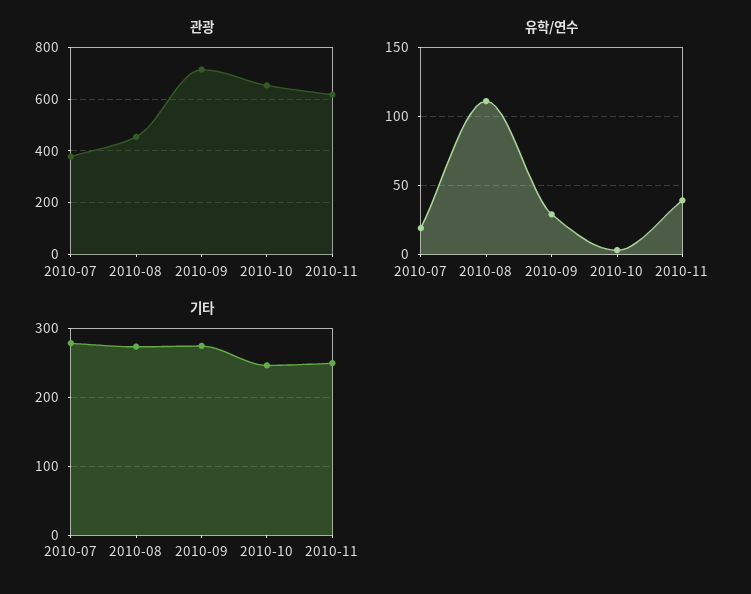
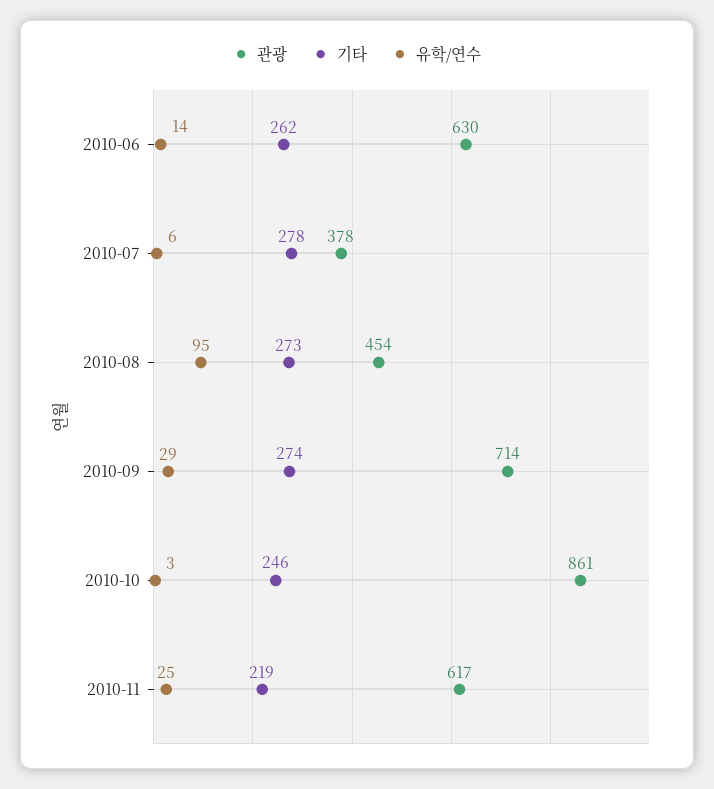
관광, 2010-10: 650 -> 861
유학/연수, 2010-07: 20 -> 6
유학/연수, 2010-08: 110 -> 95
유학/연수, 2010-11: 40 -> 25
기타, 2010-11: 250 -> 219
관광, 2010-06: none -> 630
기타, 2010-06: none -> 262
유학/연수, 2010-06: none -> 14

